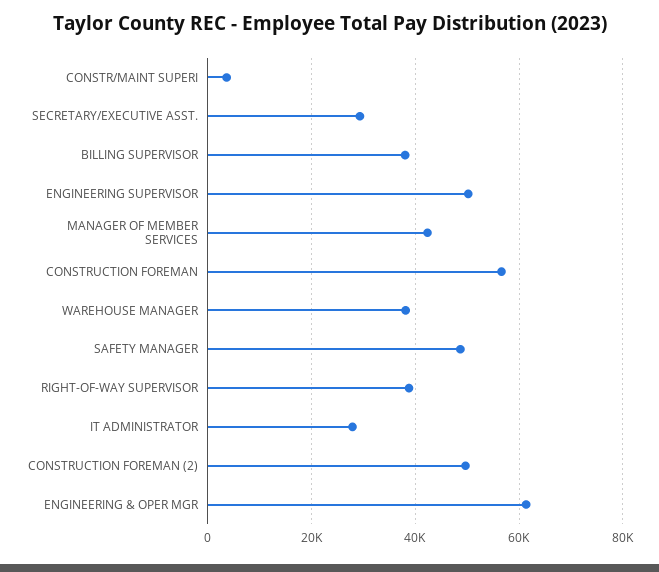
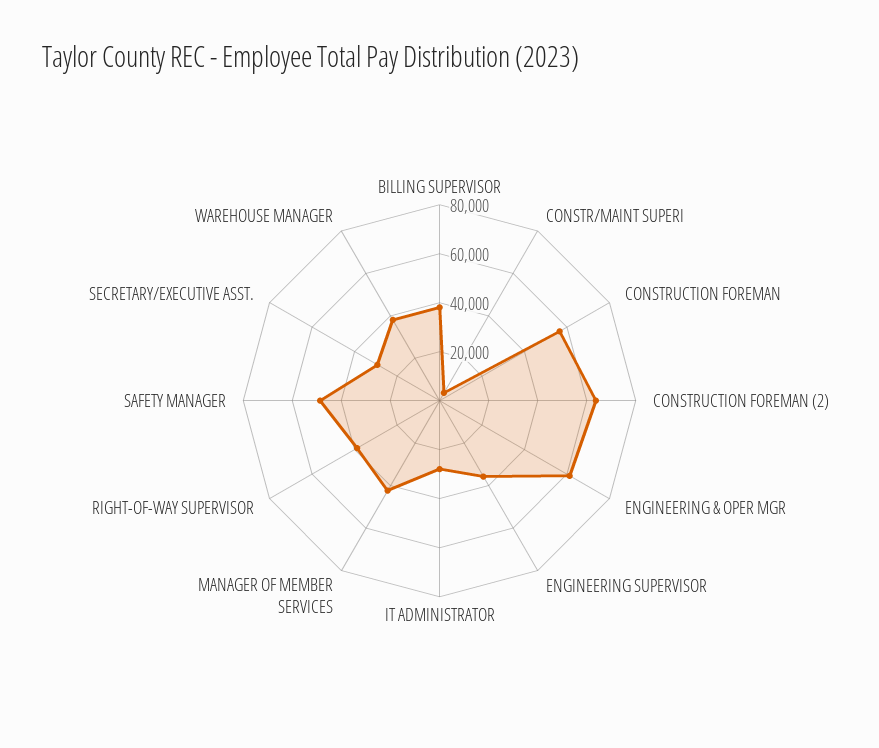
ENGINEERING SUPERVISOR: 50000 -> 35000
CONSTRUCTION FOREMAN (2): 50000 -> 65000

